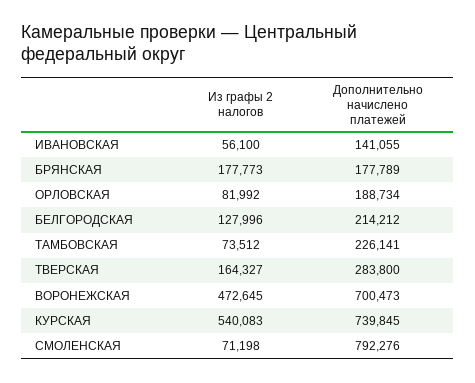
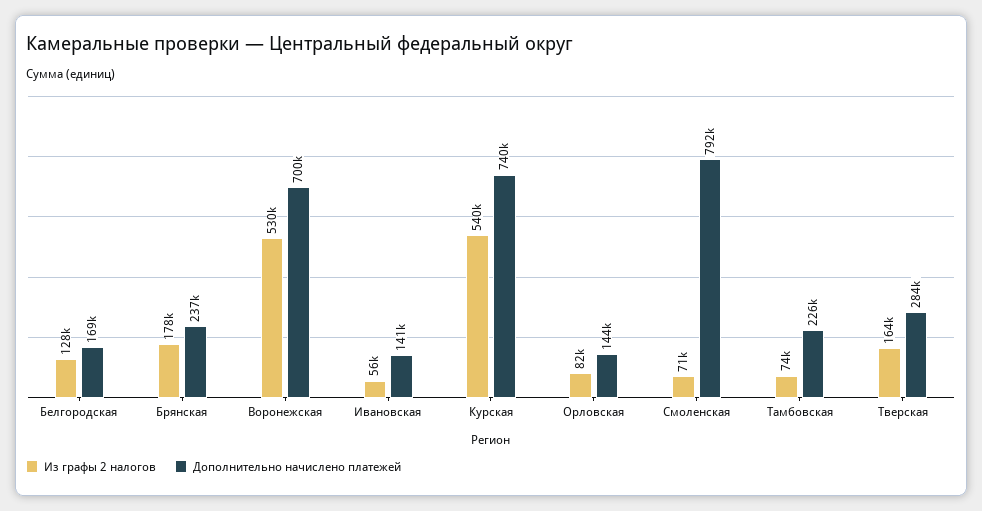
Дополнительно начислено платежей, БРЯНСКАЯ: 177789 -> 237000
Дополнительно начислено платежей, ОРЛОВСКАЯ: 188734 -> 144000
Дополнительно начислено платежей, БЕЛГОРОДСКАЯ: 214212 -> 169000
Из графы 2 налогов, ВОРОНЕЖСКАЯ: 472645 -> 530000

